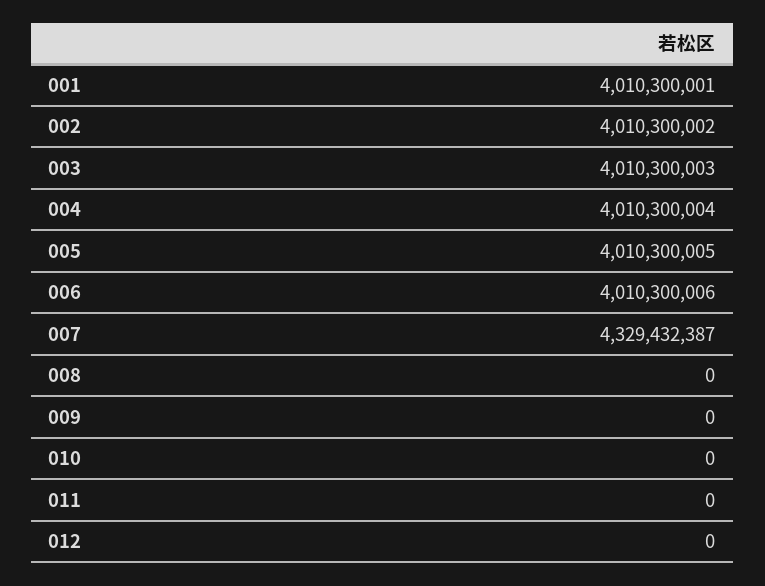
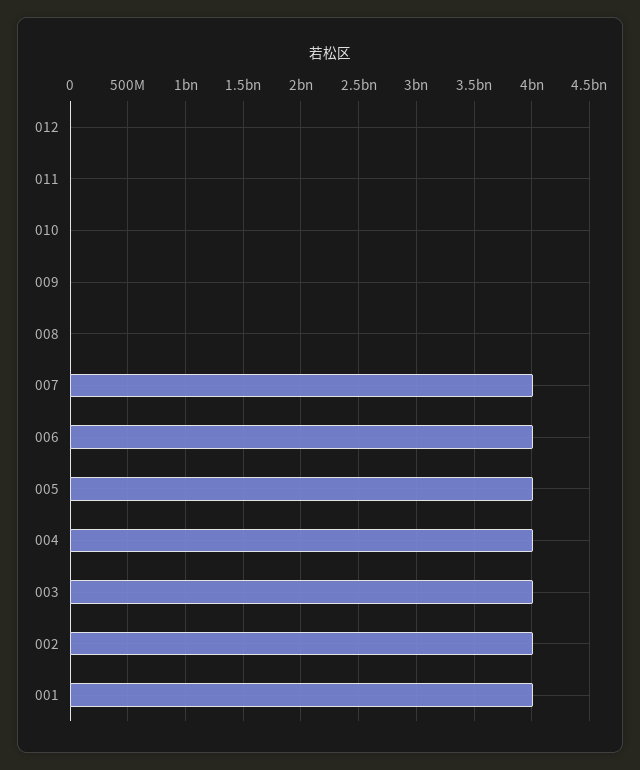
007: 4329432387 -> 4000000000

